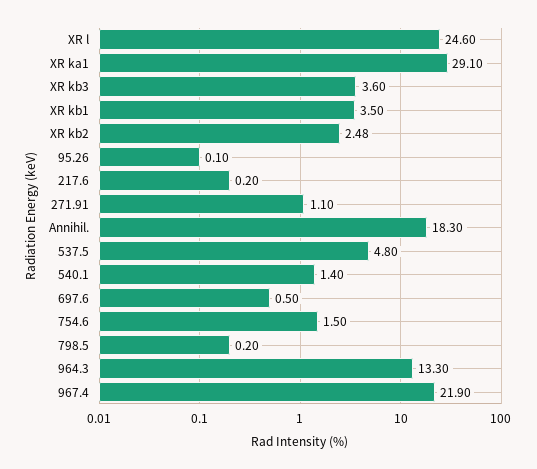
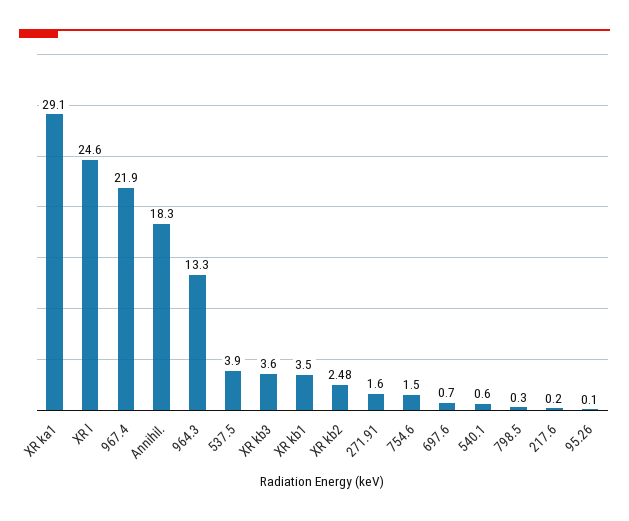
271.91: 1.1 -> 1.6
537.5: 4.8 -> 3.9
540.1: 1.4 -> 0.6
697.6: 0.5 -> 0.7
798.5: 0.2 -> 0.3

